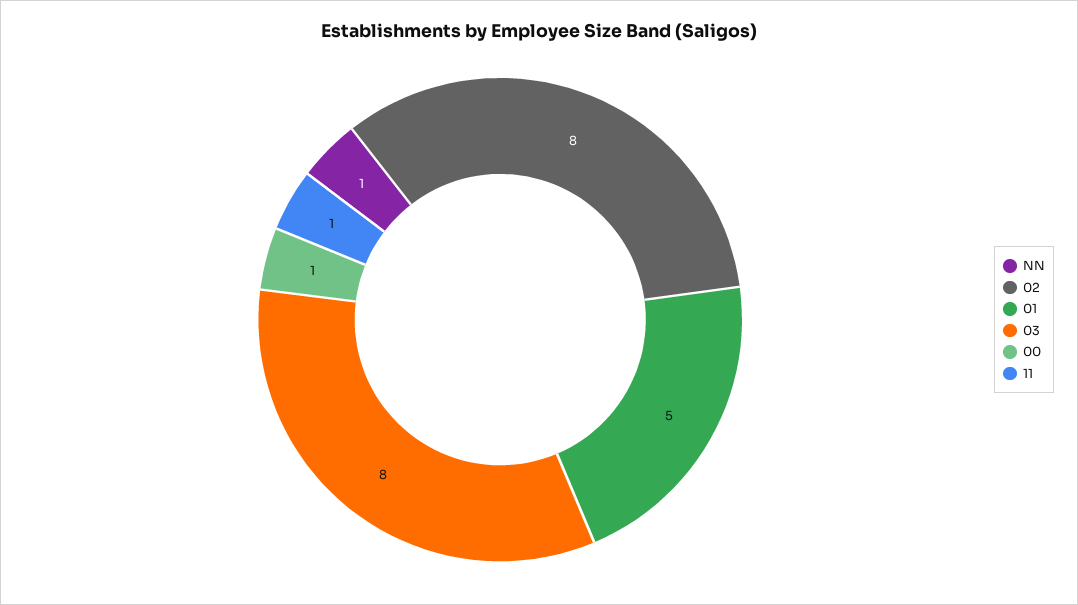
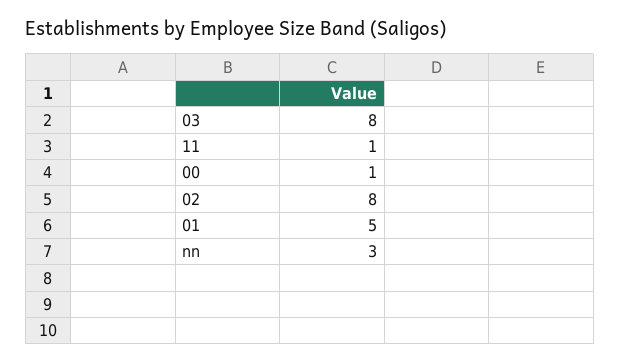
NN: 1 -> 3

